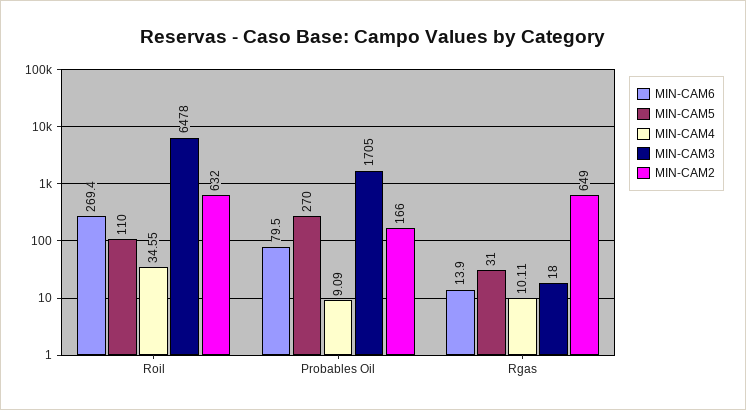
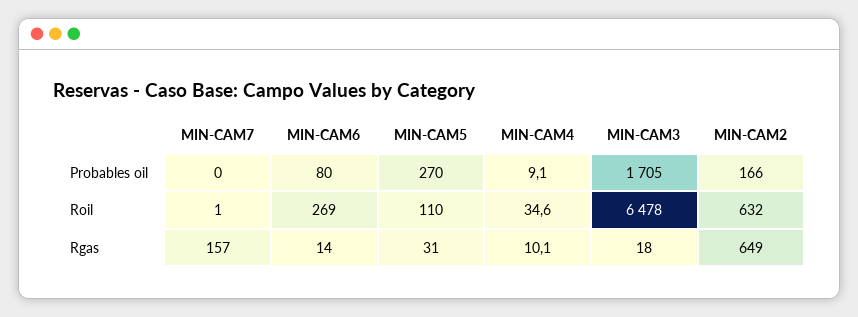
MIN-CAM7, Probables Oil: none -> 0
MIN-CAM7, Roil: none -> 1
MIN-CAM7, Rgas: none -> 157

